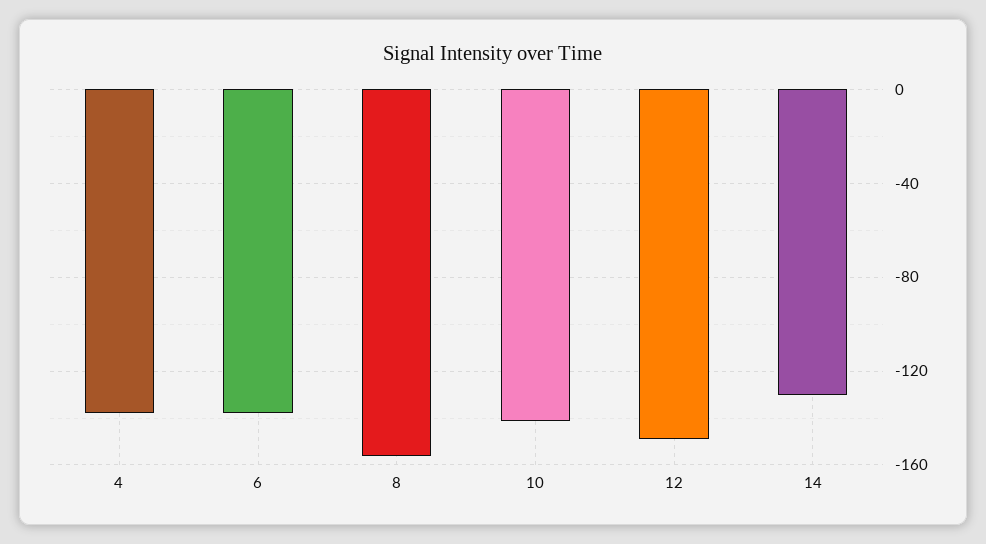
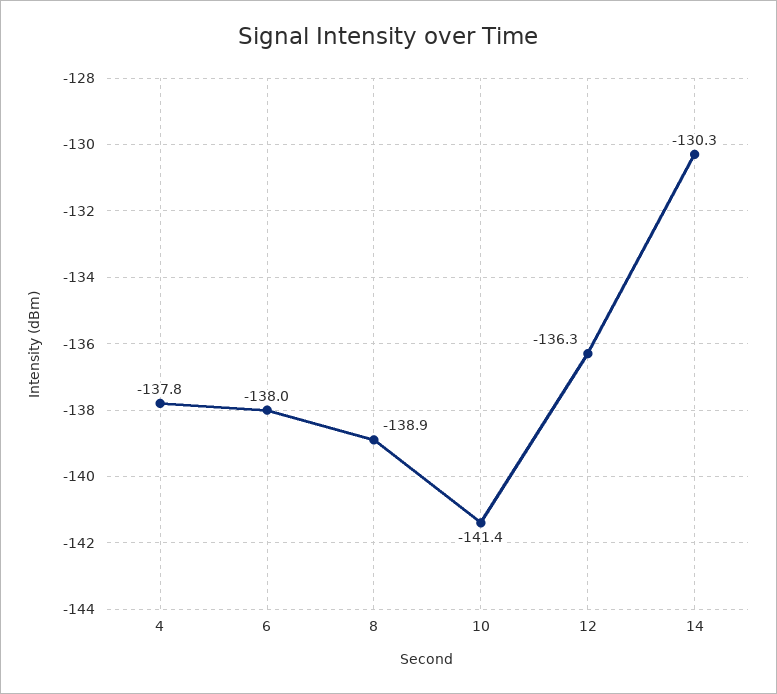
8: -155 -> -138.9
12: -150 -> -136.3

